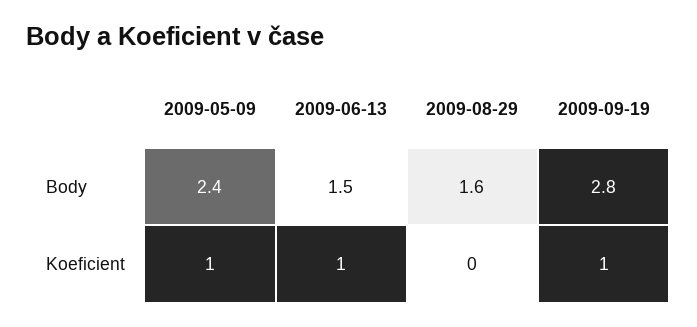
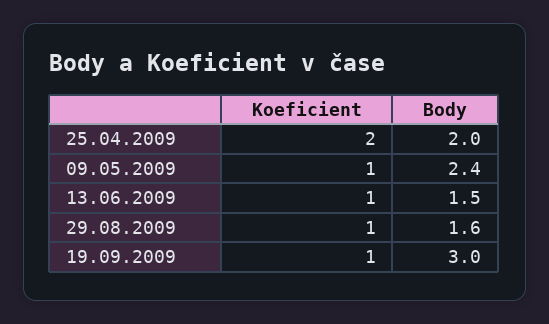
2009-09-19, Body: 2.8 -> 3
2009-08-29, Koeficient: 0 -> 1
25.04.2009, Koeficient: none -> 2
25.04.2009, Body: none -> 2

